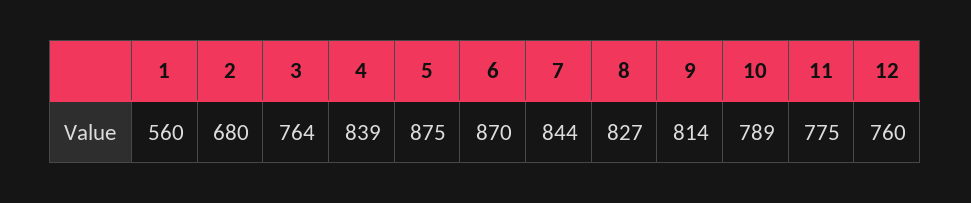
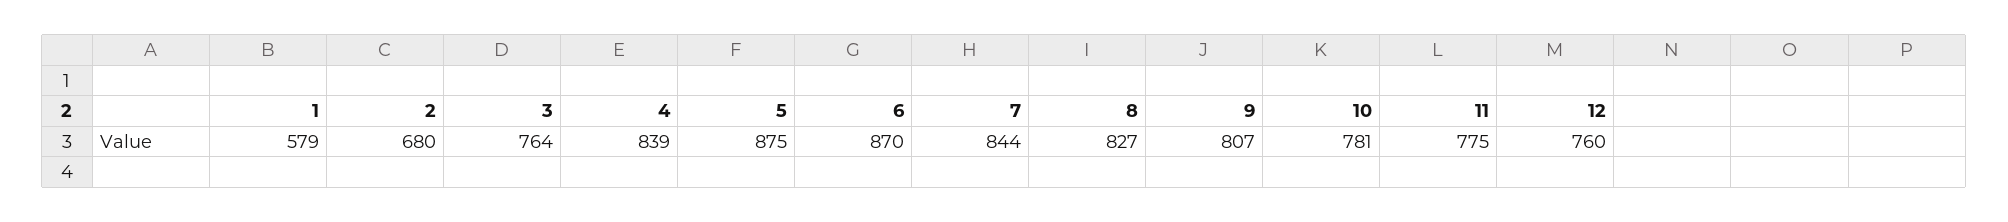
1: 560 -> 579
9: 814 -> 807
10: 789 -> 781

